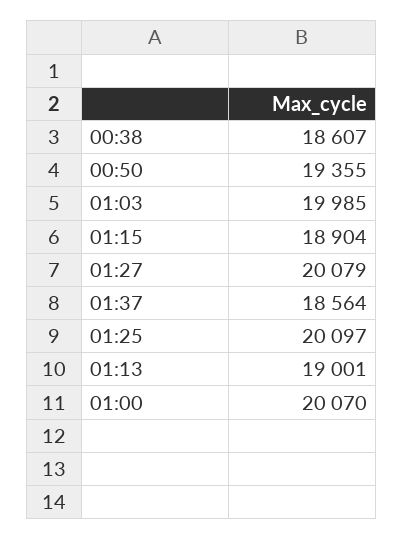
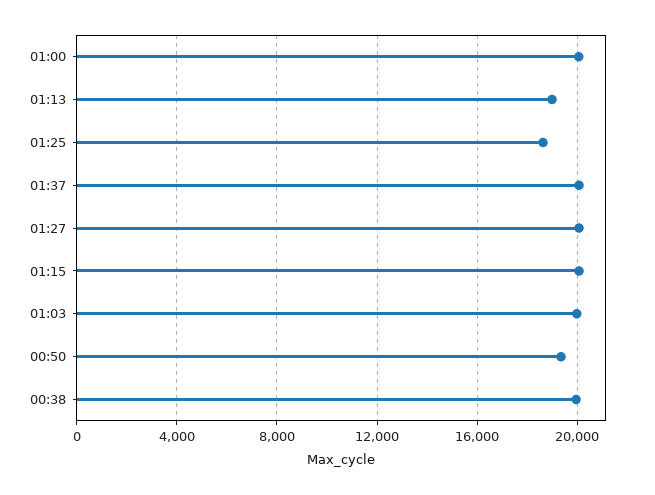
00:38: 18607 -> 20000
01:15: 18904 -> 20000
01:37: 18564 -> 20000
01:25: 20097 -> 18500

